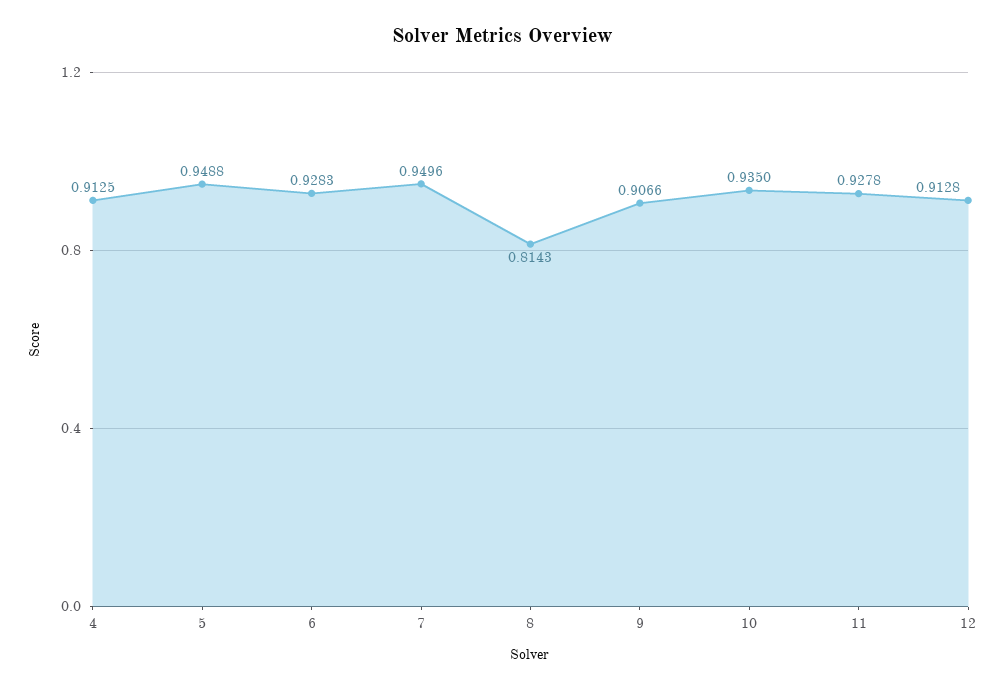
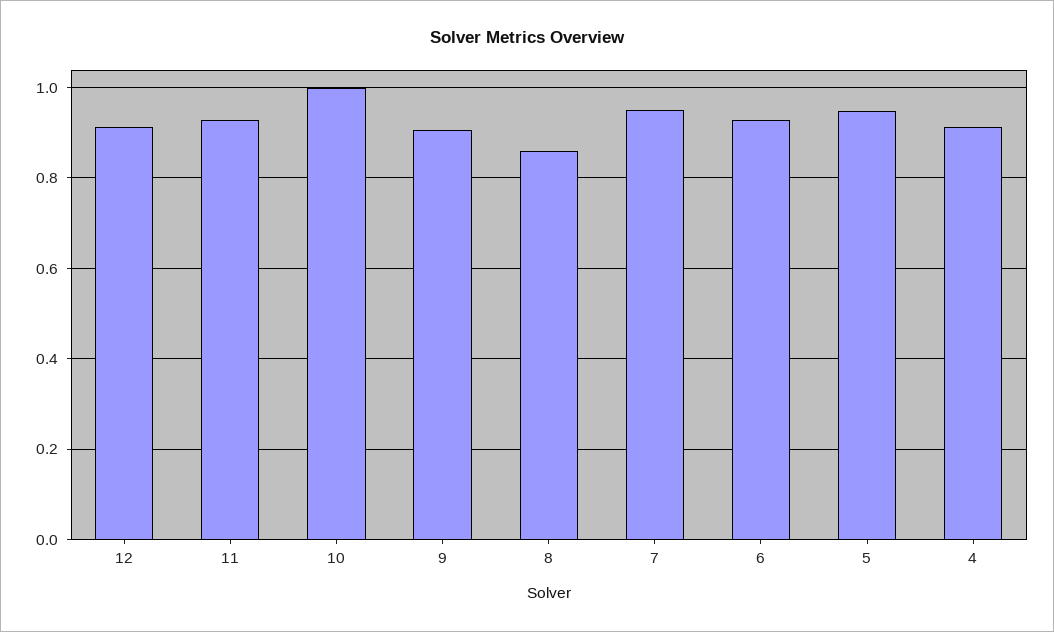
8: 0.8143 -> 0.86
10: 0.935 -> 1

